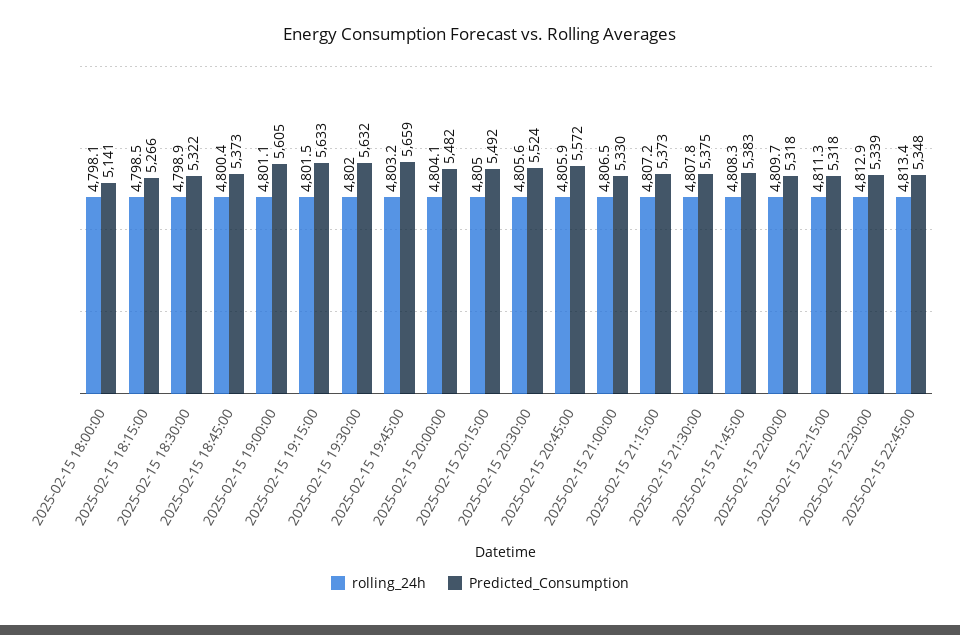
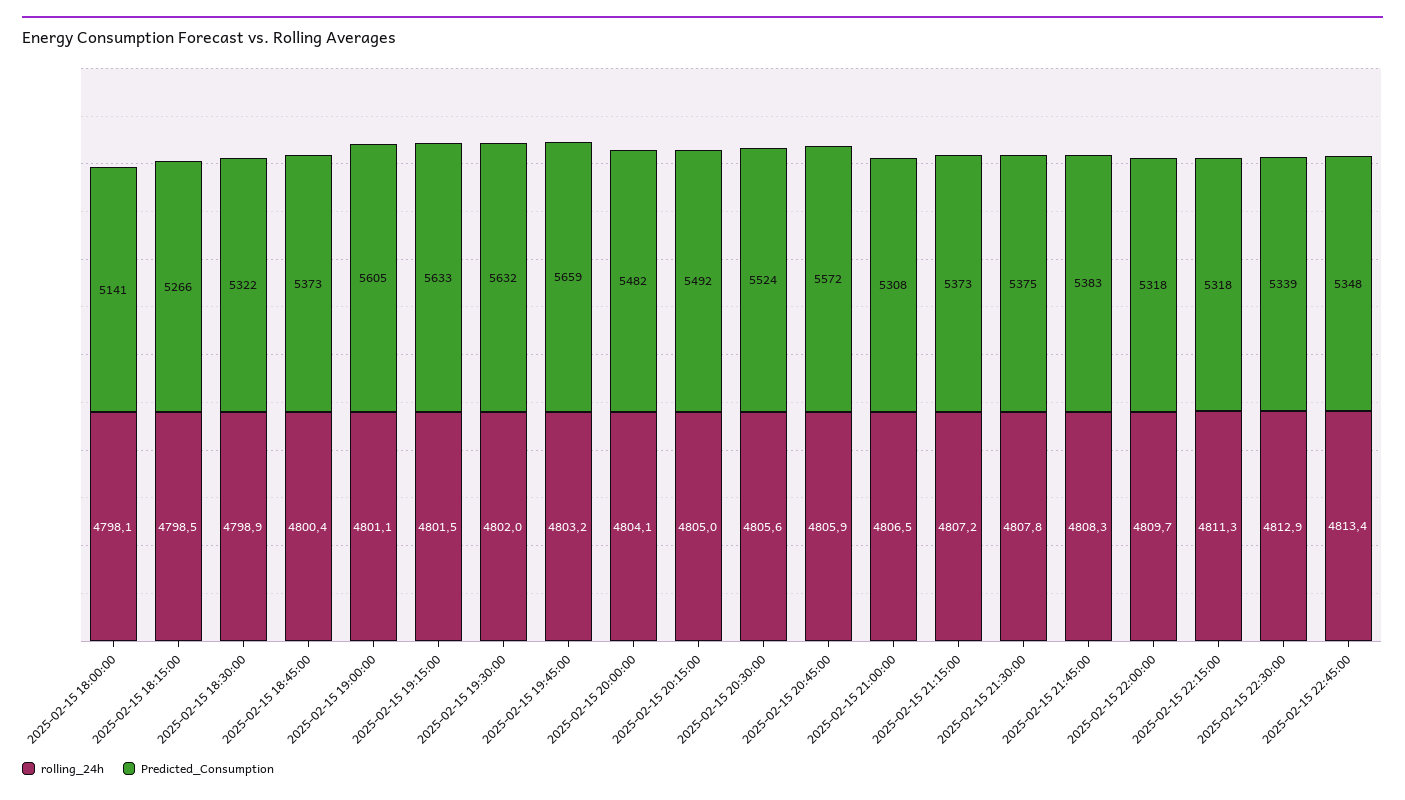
Predicted_Consumption, 2025-02-15 21:00:00: 5330 -> 5308

